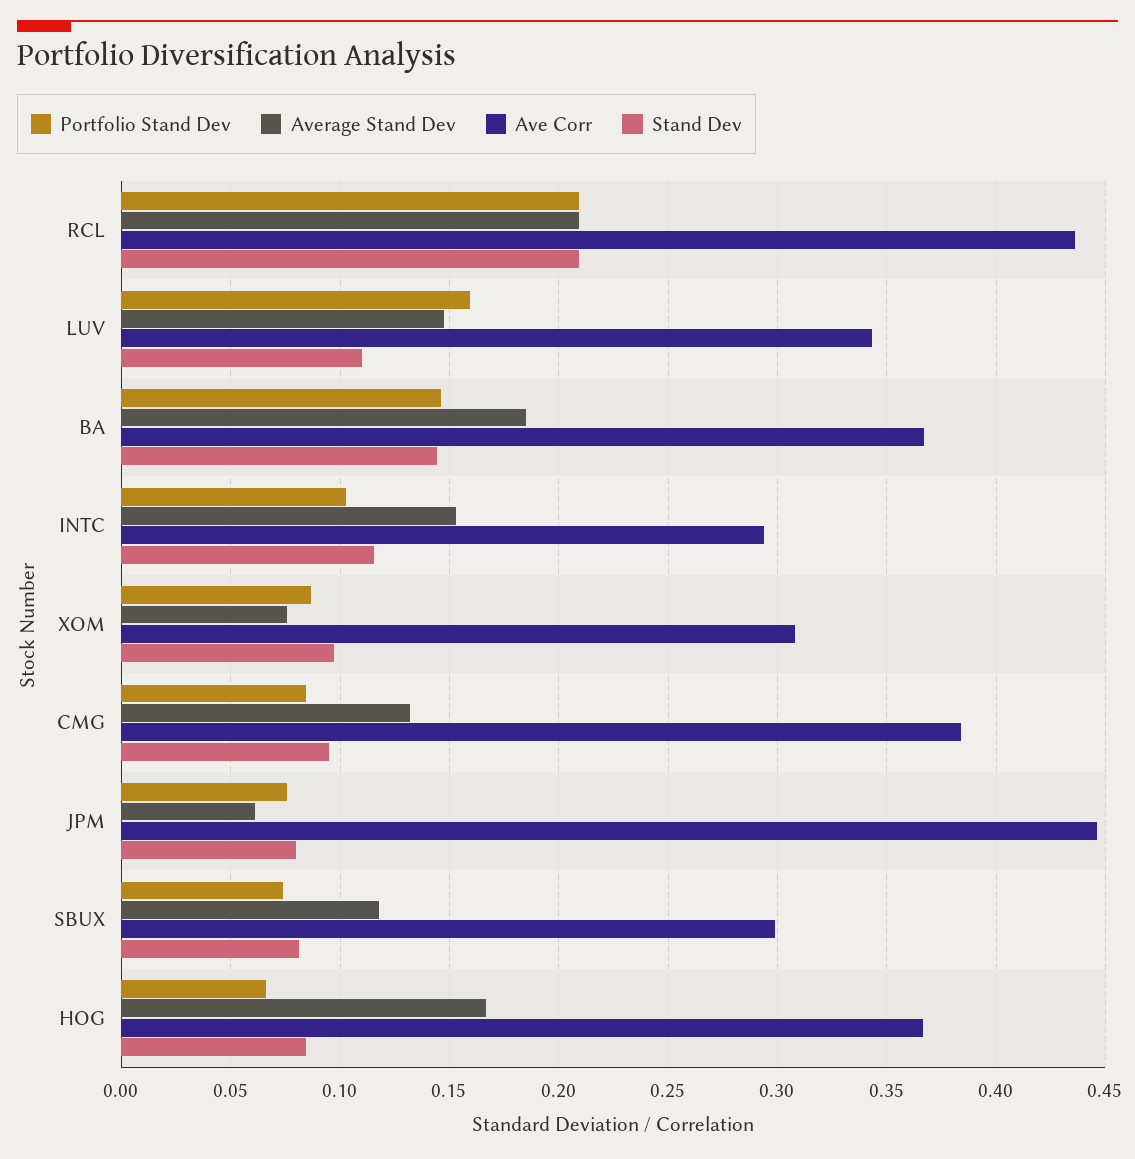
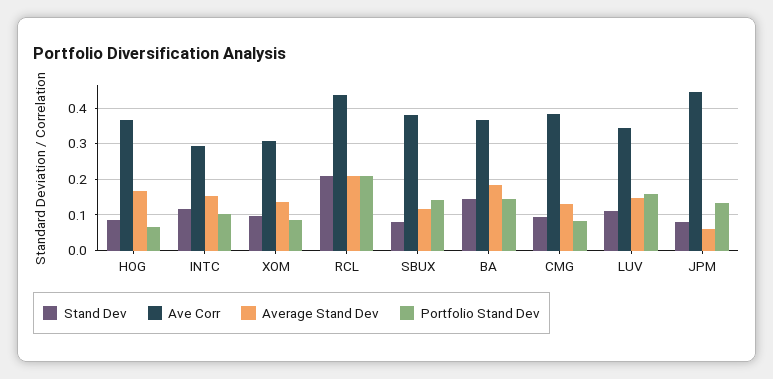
Average Stand Dev, XOM: 0.075 -> 0.14
Portfolio Stand Dev, JPM: 0.075 -> 0.14
Portfolio Stand Dev, SBUX: 0.075 -> 0.14
Ave Corr, SBUX: 0.3 -> 0.38

